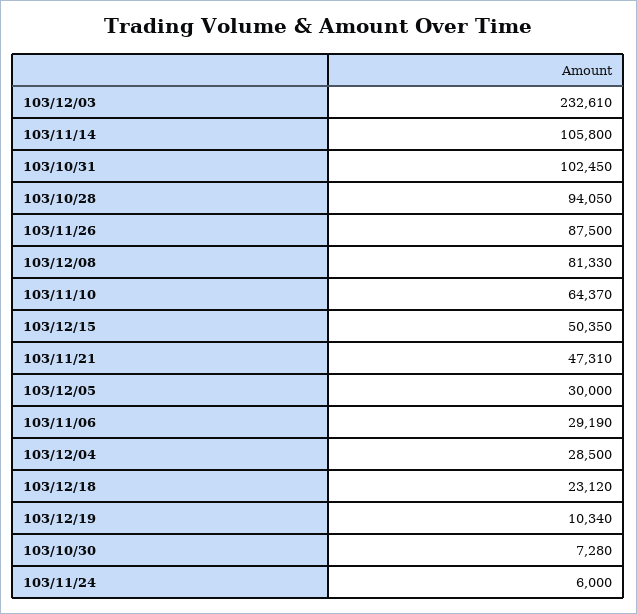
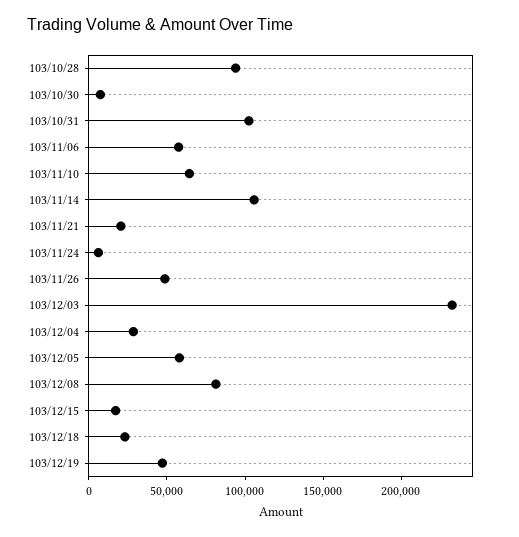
103/11/26: 87500 -> 50000
103/12/15: 50350 -> 20000
103/11/21: 47310 -> 20000
103/12/05: 30000 -> 60000
103/11/06: 29190 -> 60000
103/12/19: 10340 -> 50000

